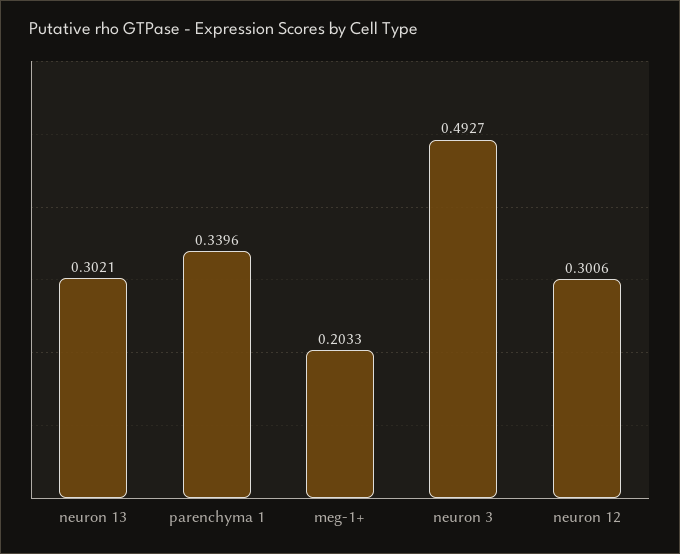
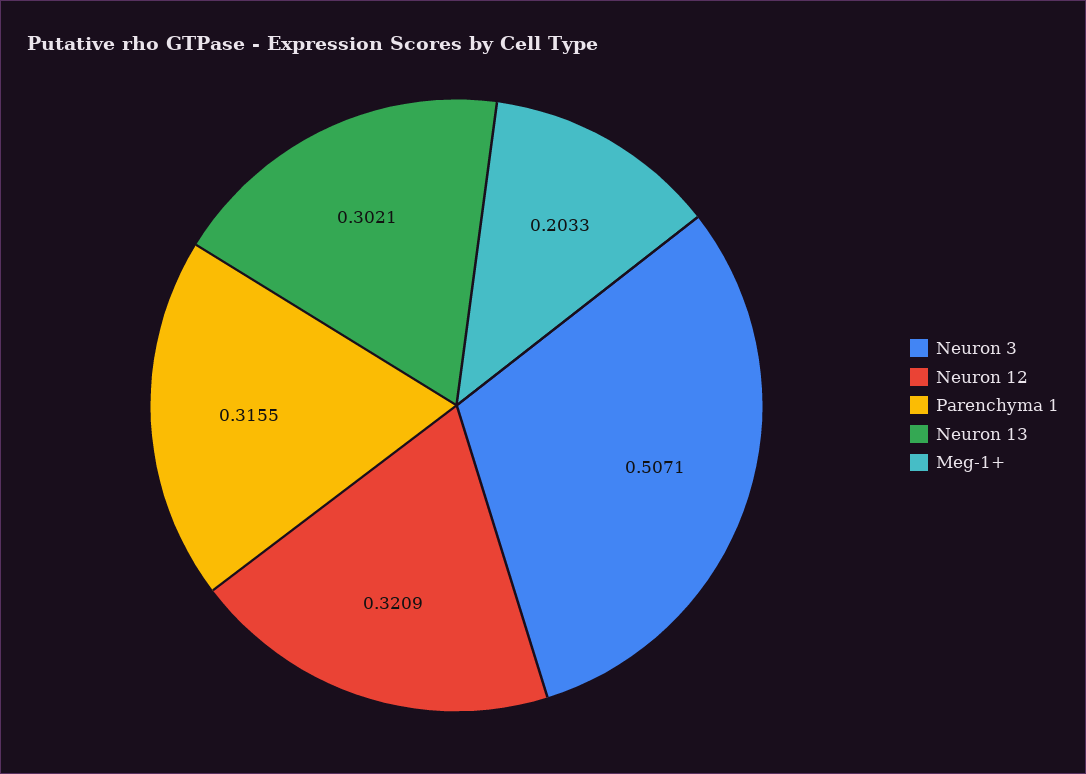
parenchyma 1: 0.3396 -> 0.3155
neuron 3: 0.4927 -> 0.5071
neuron 12: 0.3006 -> 0.3209

